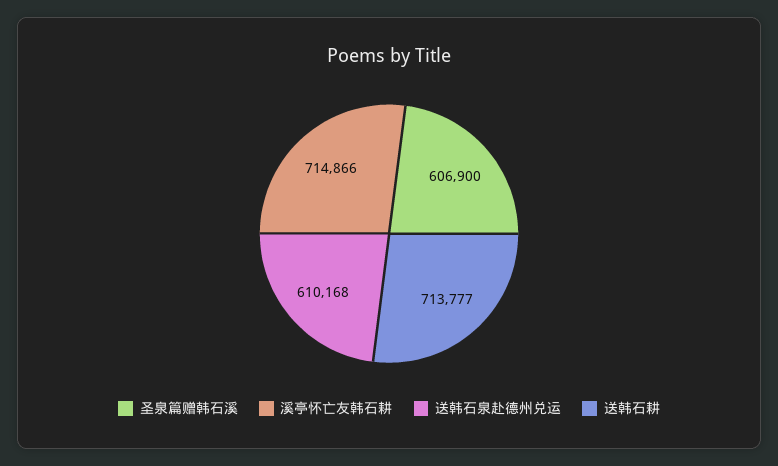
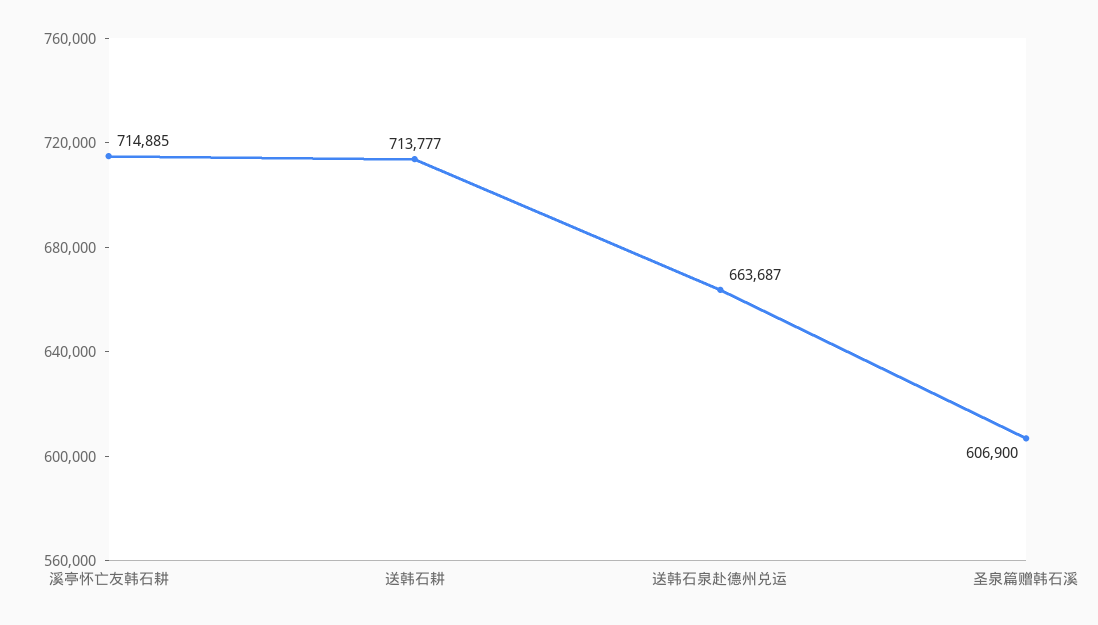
溪亭怀亡友韩石耕: 714866 -> 714885
送韩石泉赴德州兑运: 610168 -> 663687

